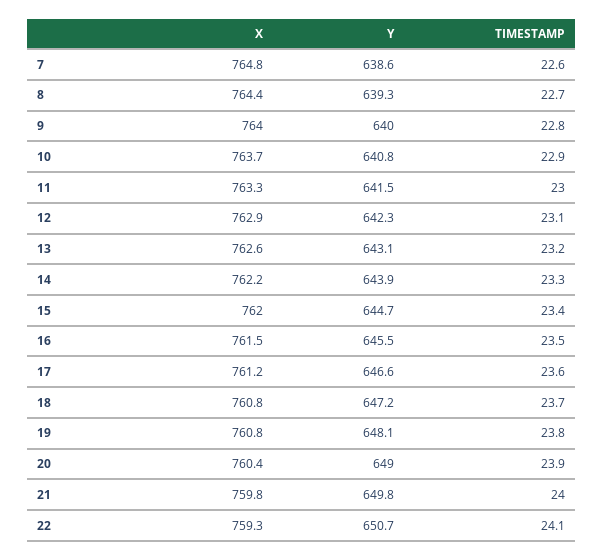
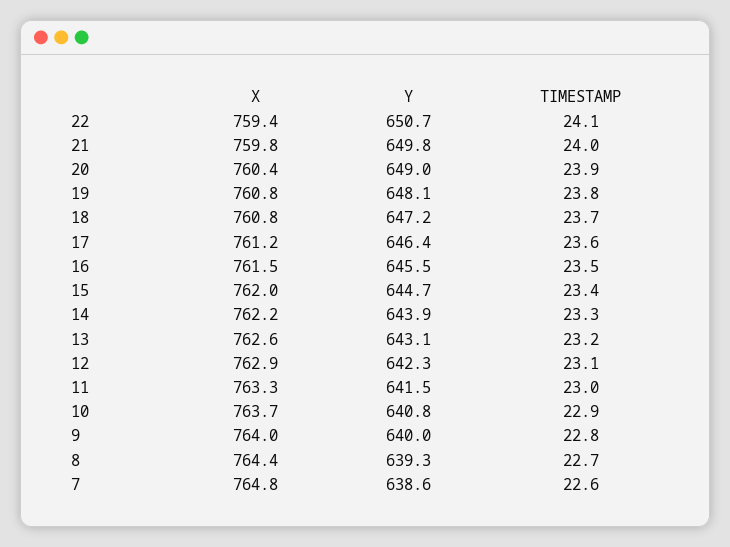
Y, 17: 646.6 -> 646.4
X, 22: 759.3 -> 759.4

